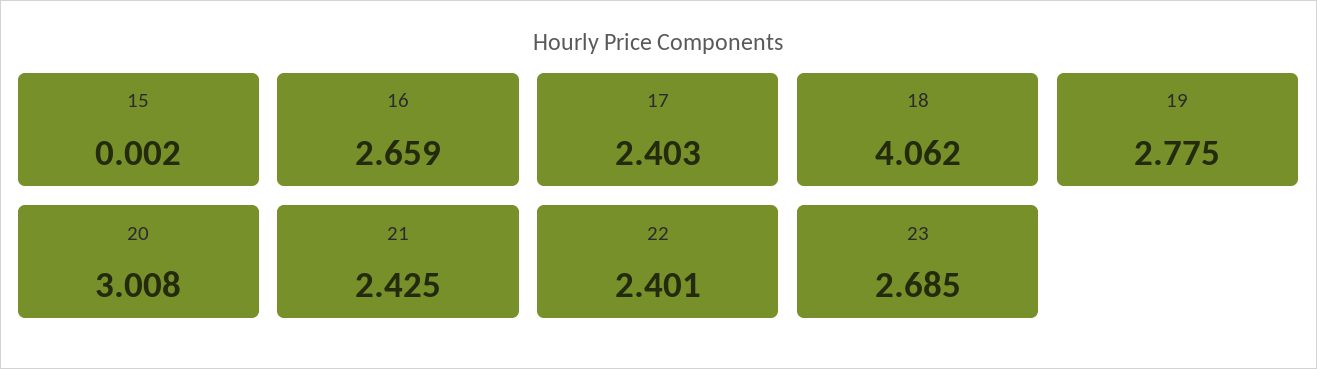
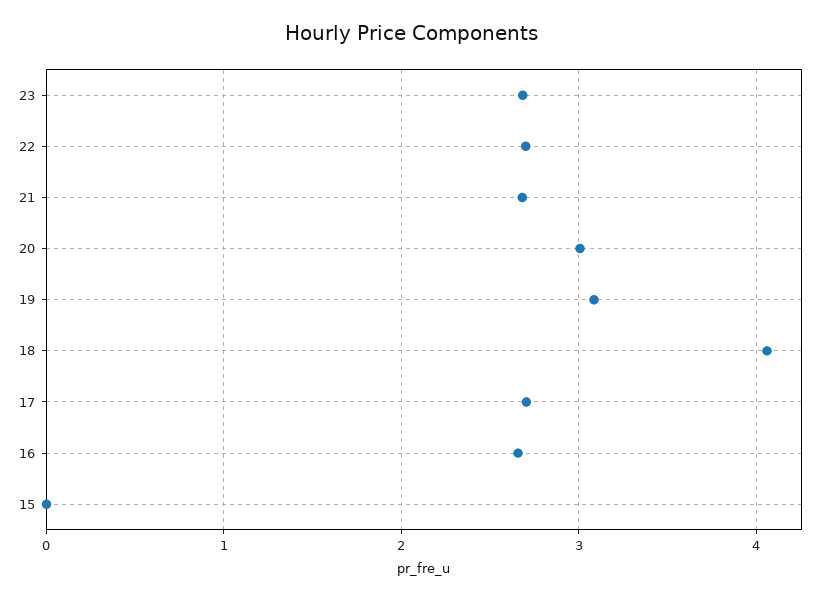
17: 2.403 -> 2.7
19: 2.775 -> 3.1
21: 2.425 -> 2.7
22: 2.401 -> 2.7

